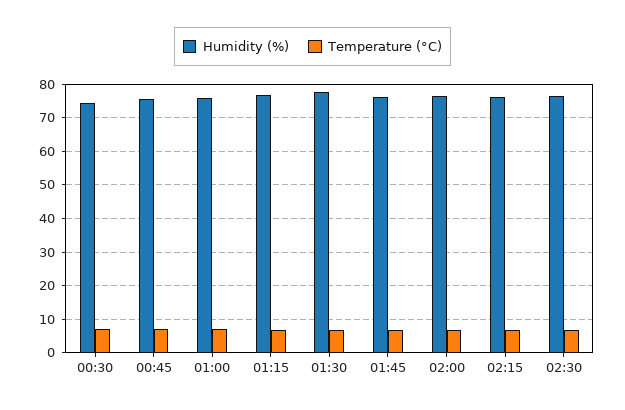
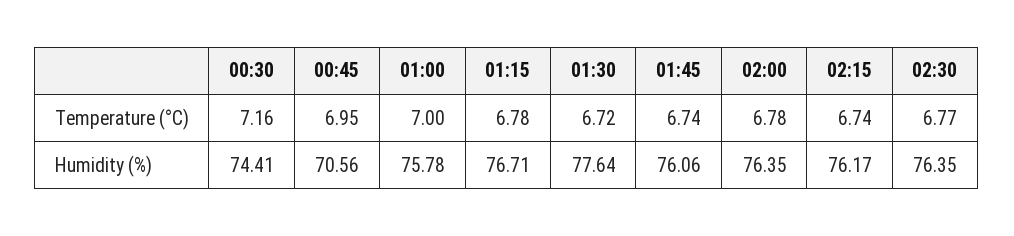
Humidity (%), 00:45: 76 -> 70.56

